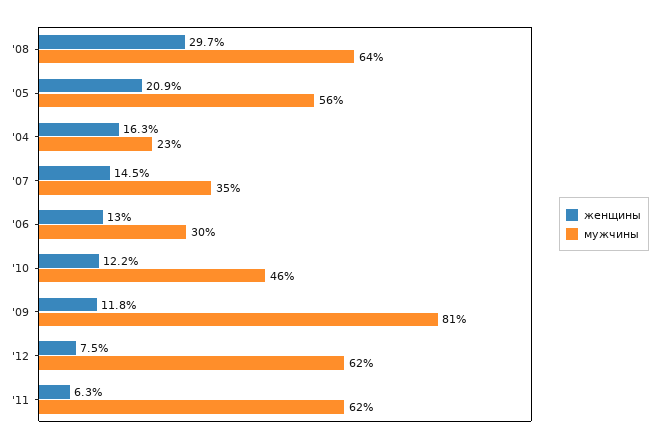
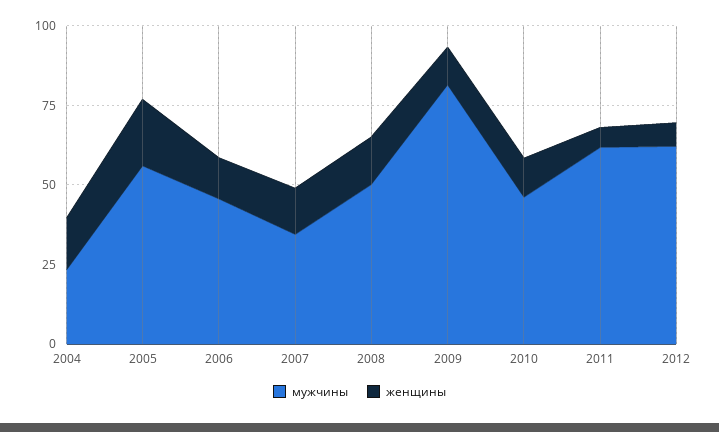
женщины, '08: 29.7 -> 15
мужчины, '08: 64 -> 50
мужчины, '06: 30 -> 45

